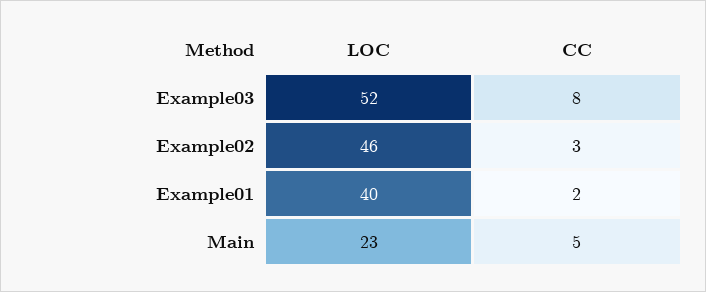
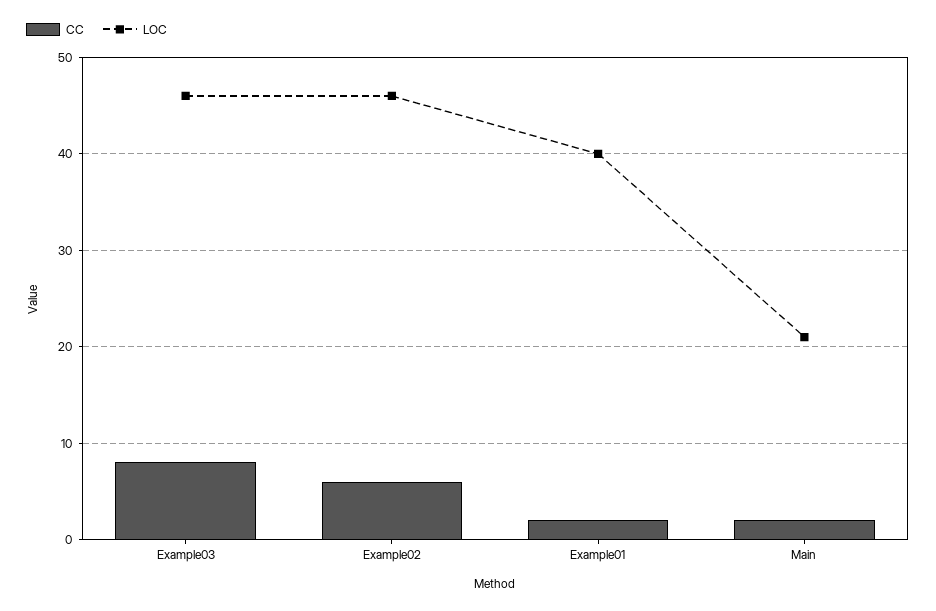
LOC, Example03: 52 -> 46
CC, Example02: 3 -> 6
LOC, Main: 23 -> 21
CC, Main: 5 -> 2

